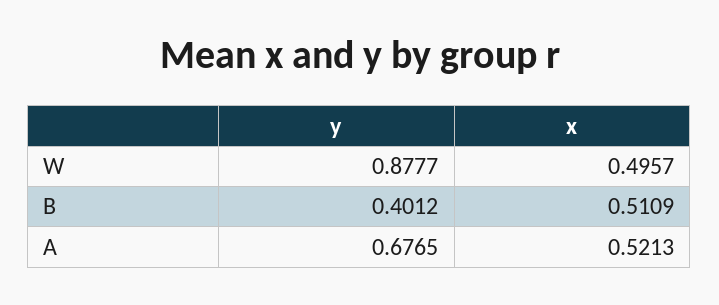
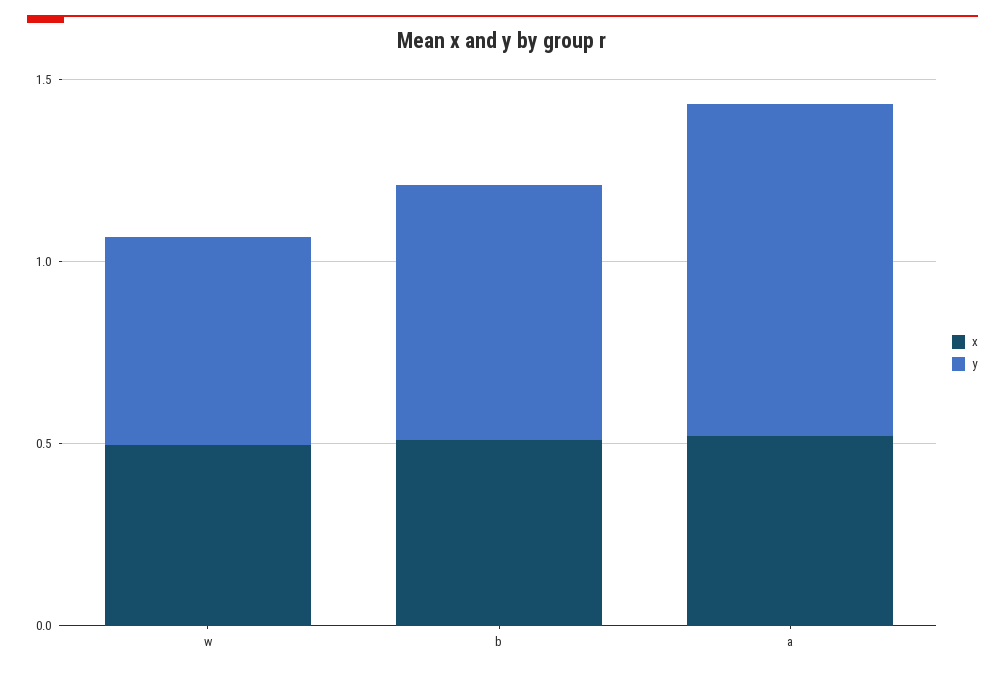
y, W: 0.8777 -> 0.6
y, B: 0.4012 -> 0.7
y, A: 0.6765 -> 0.9

